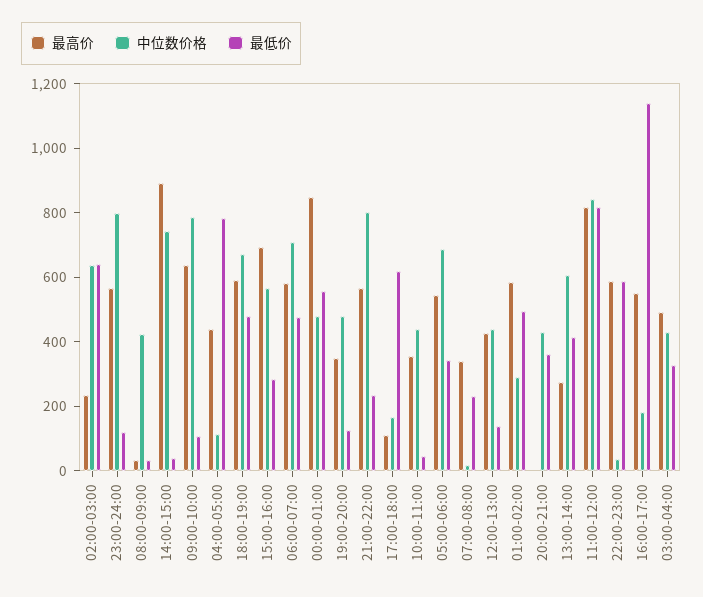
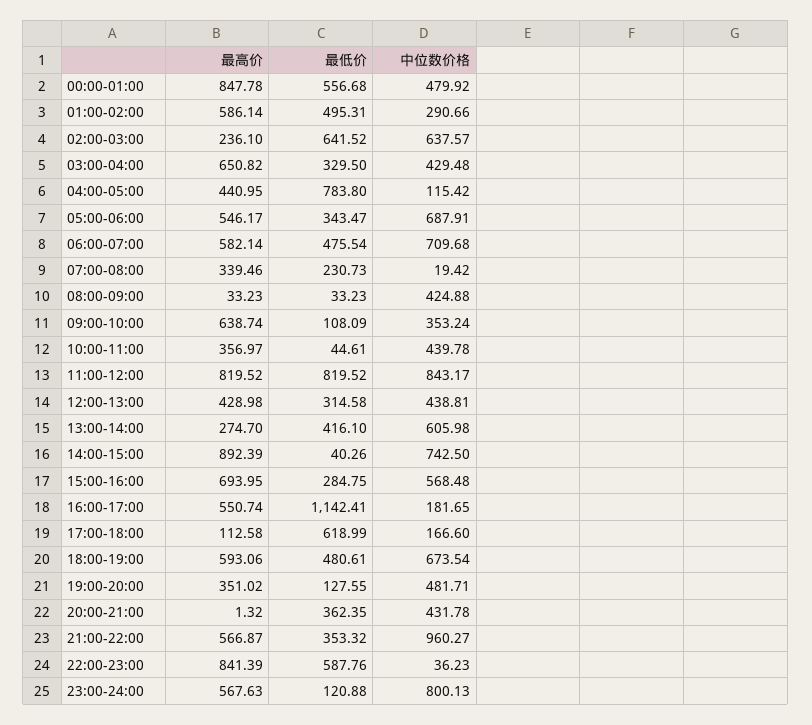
中位数价格, 09:00-10:00: 800 -> 353.24
中位数价格, 21:00-22:00: 800 -> 960.27
最低价, 21:00-22:00: 250 -> 353.32
最低价, 12:00-13:00: 150 -> 314.58
最高价, 22:00-23:00: 600 -> 841.39
最高价, 03:00-04:00: 500 -> 650.82

